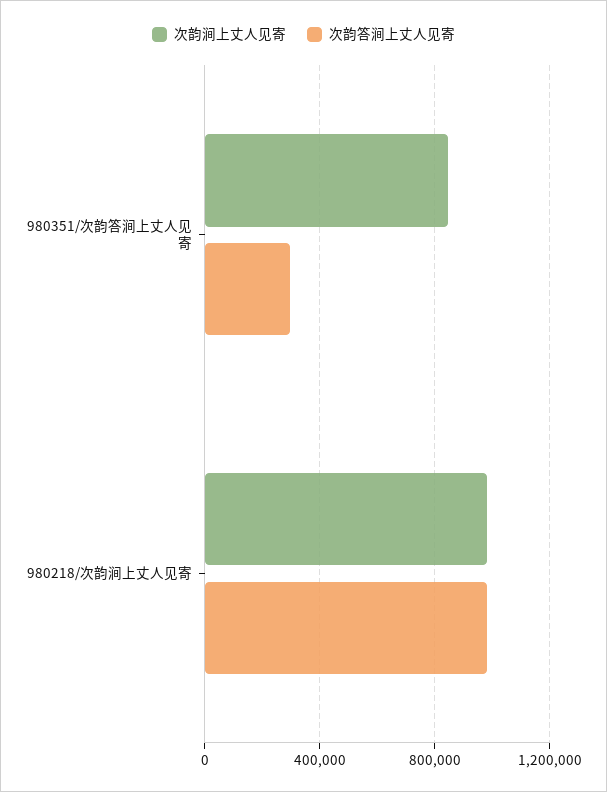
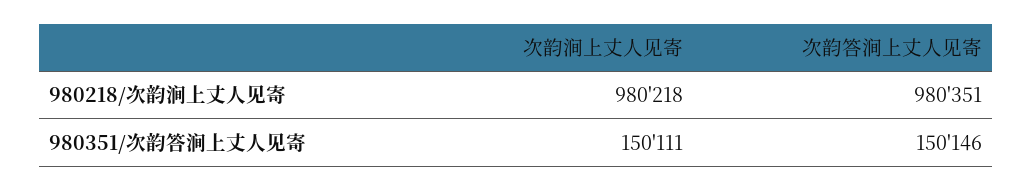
次韵涧上丈人见寄, 980351/次韵答涧上丈人见寄: 850000 -> 150111
次韵答涧上丈人见寄, 980351/次韵答涧上丈人见寄: 300000 -> 150146

